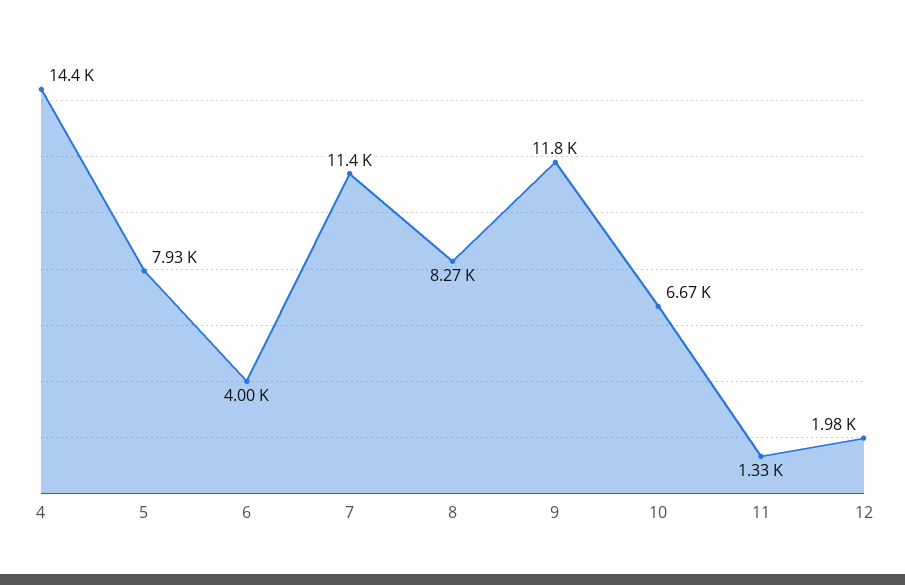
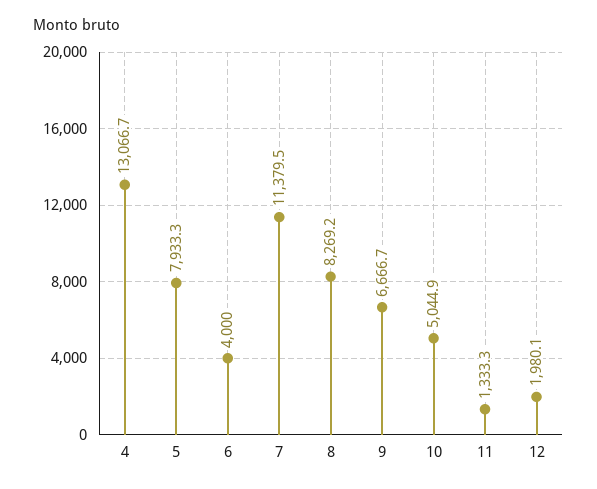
4: 14400 -> 13066.7
9: 11800 -> 6666.7
10: 6670 -> 5044.9

